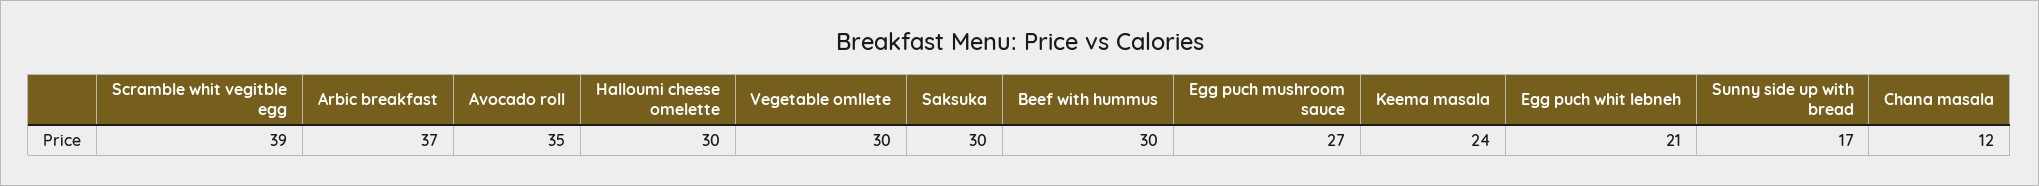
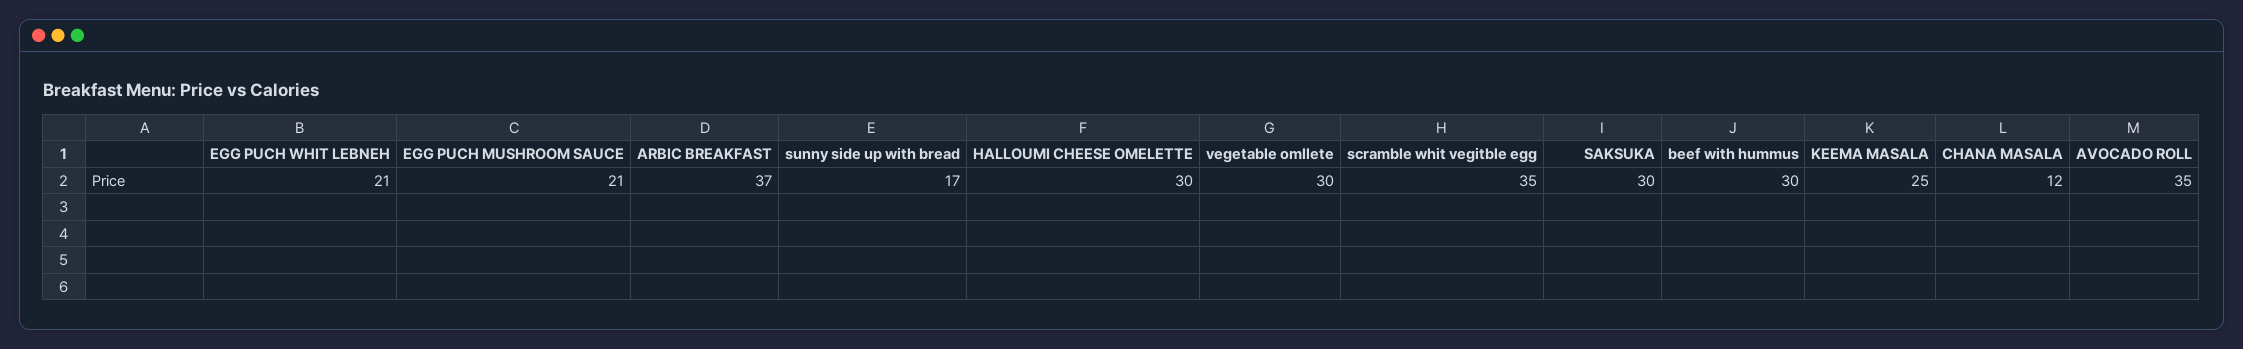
Scramble whit vegitble egg: 39 -> 35
Egg puch mushroom sauce: 27 -> 21
Keema masala: 24 -> 25

